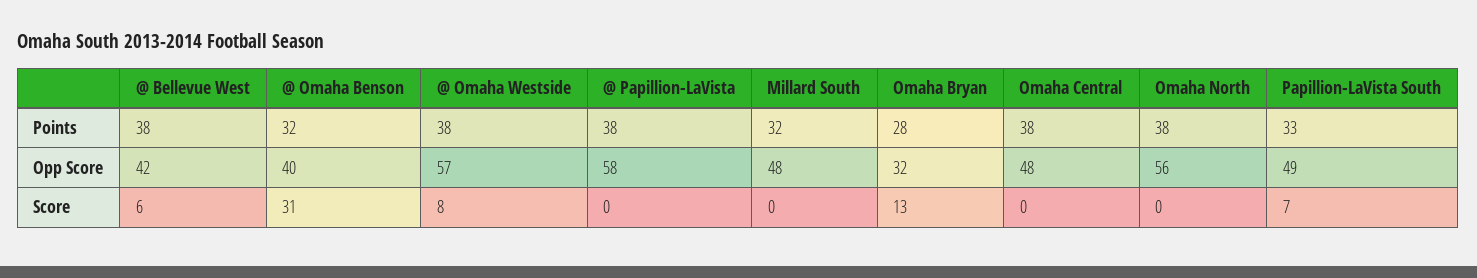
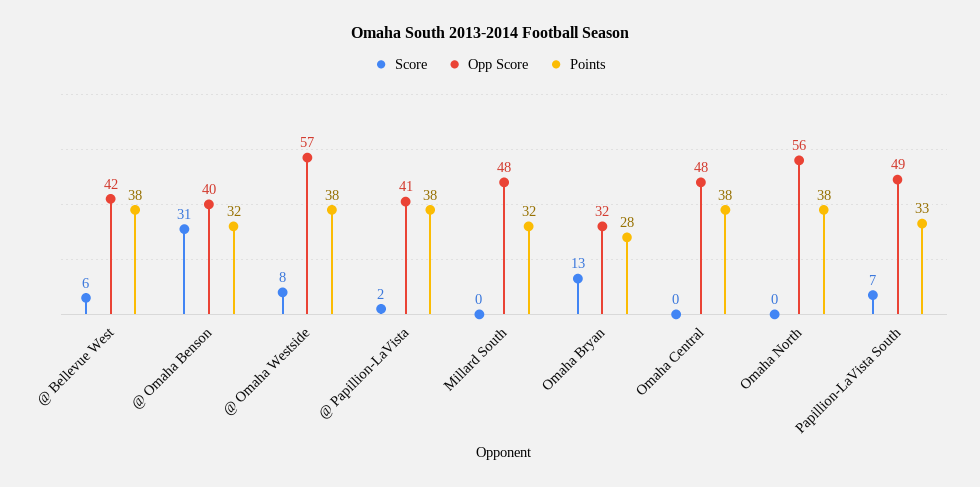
Opp Score, @ Papillion-LaVista: 58 -> 41
Score, @ Papillion-LaVista: 0 -> 2

